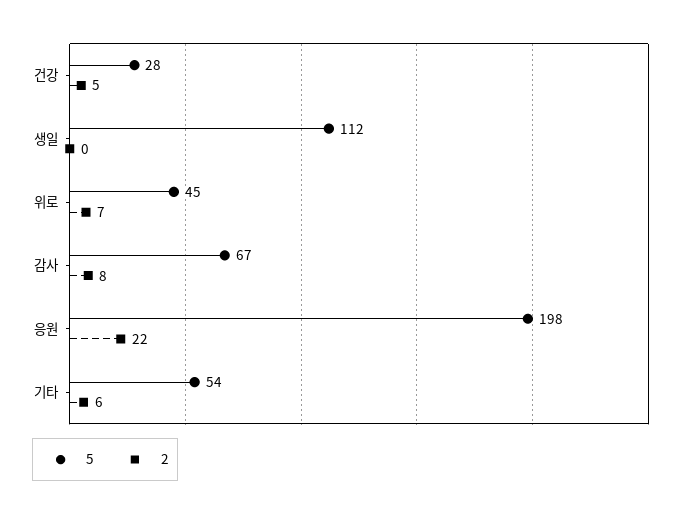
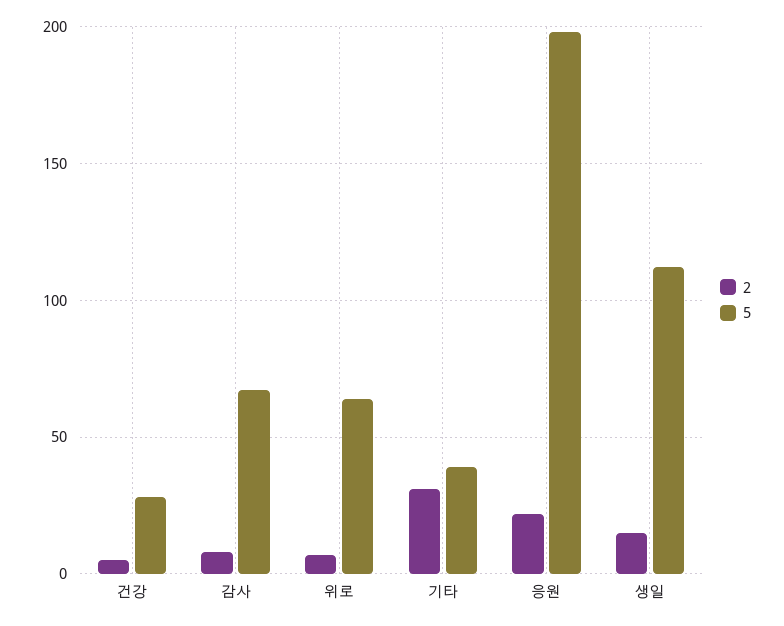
2, 생일: 0 -> 15
5, 위로: 45 -> 65
5, 기타: 54 -> 40
2, 기타: 6 -> 30

